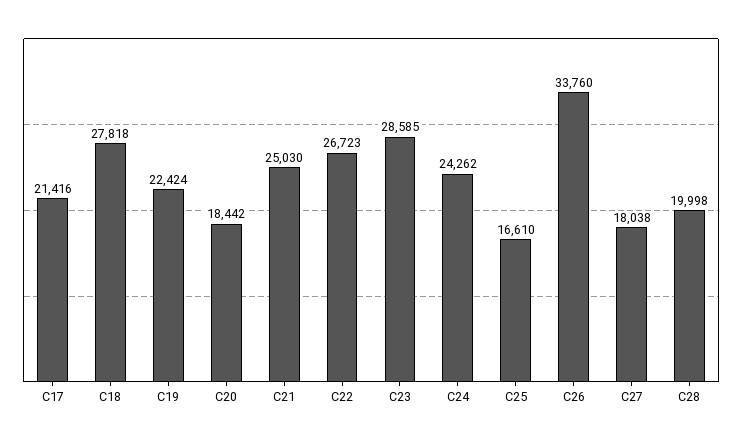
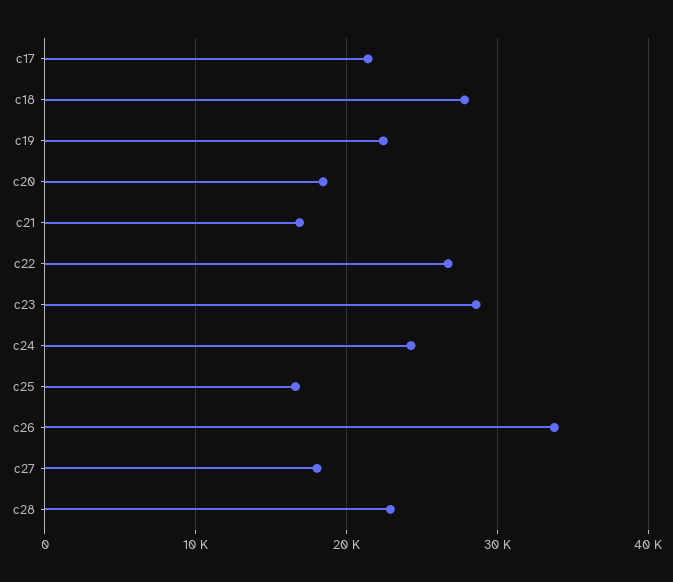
C21: 25030 -> 17000
C28: 19998 -> 23000

